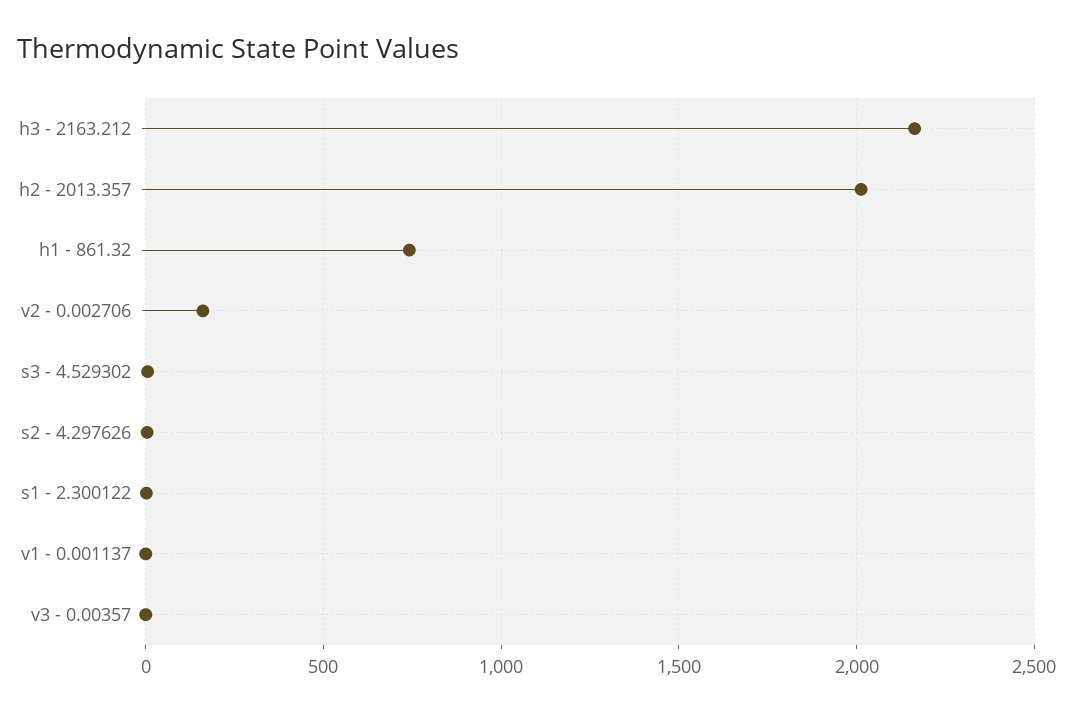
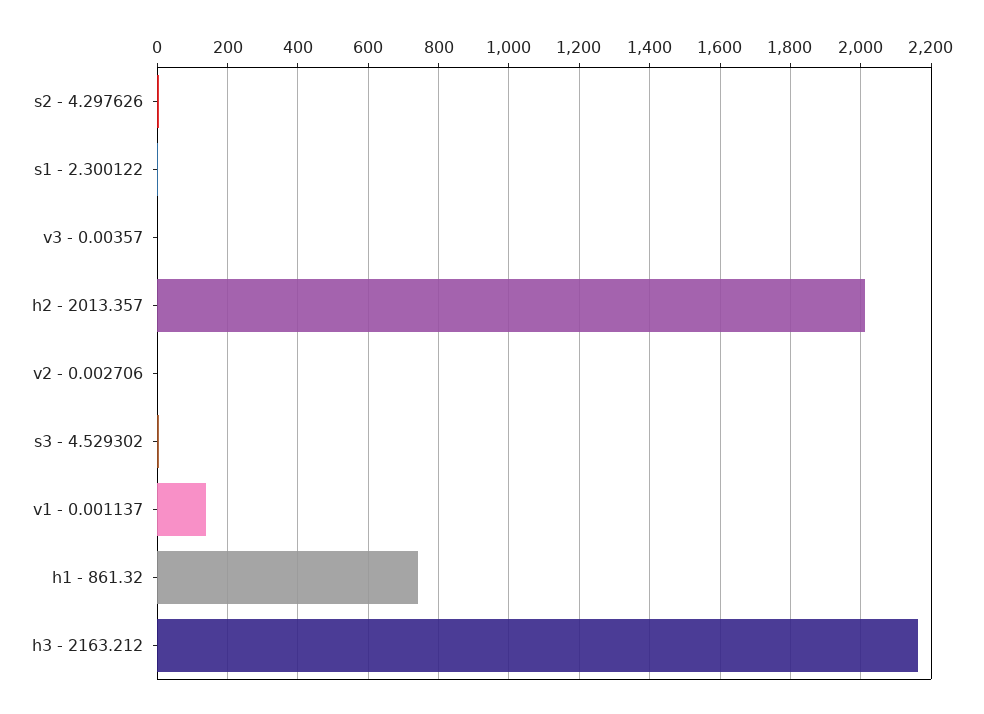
v2 - 0.002706: 150 -> 0
v1 - 0.001137: 0 -> 140

